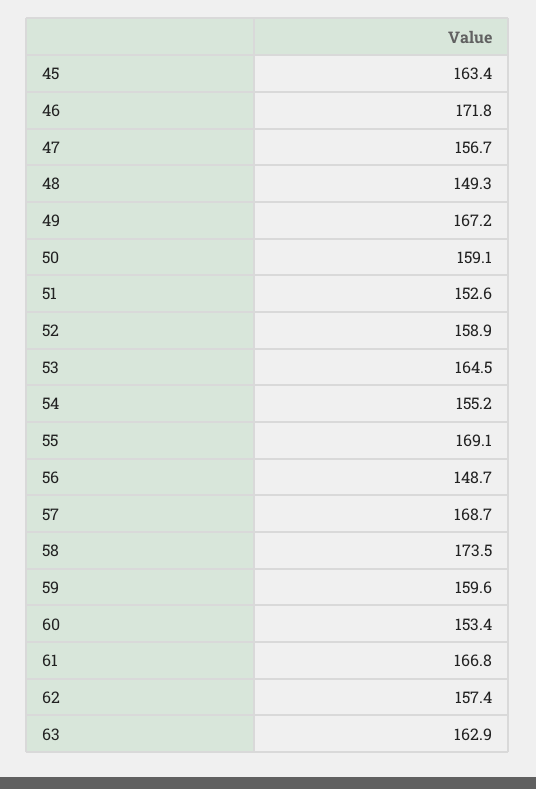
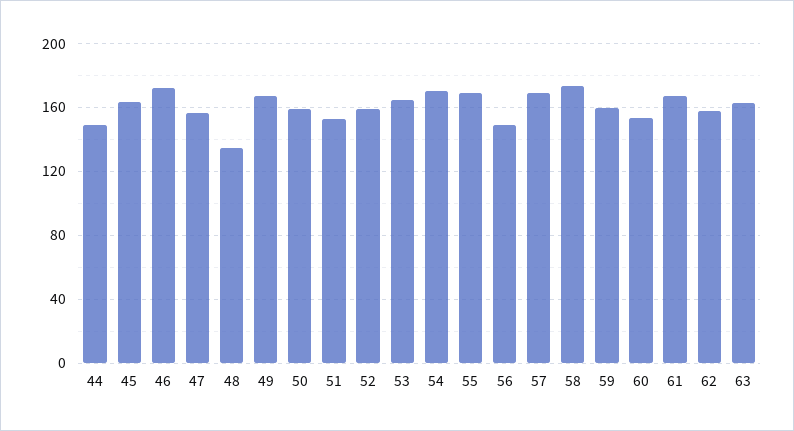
48: 149.3 -> 135
54: 155.2 -> 170
44: none -> 150

